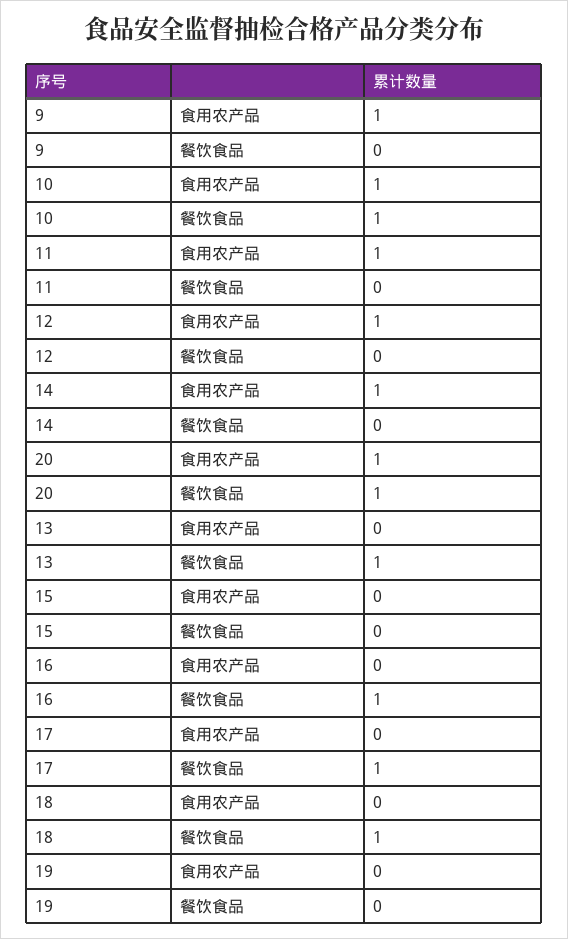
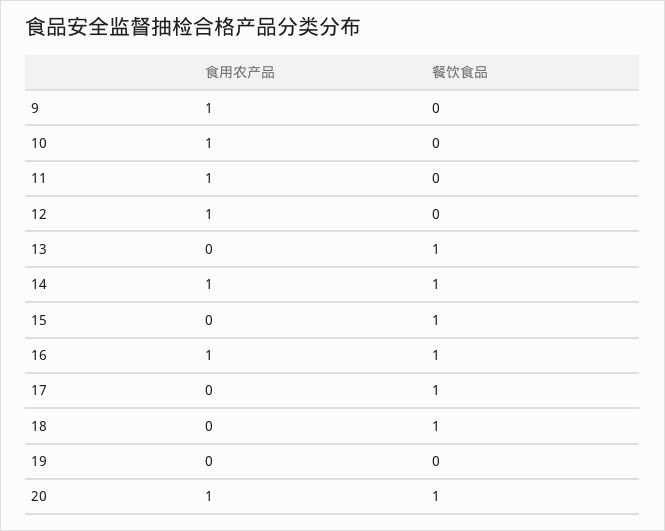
10, 餐饮食品: 1 -> 0
14, 餐饮食品: 0 -> 1
15, 餐饮食品: 0 -> 1
16, 食用农产品: 0 -> 1

